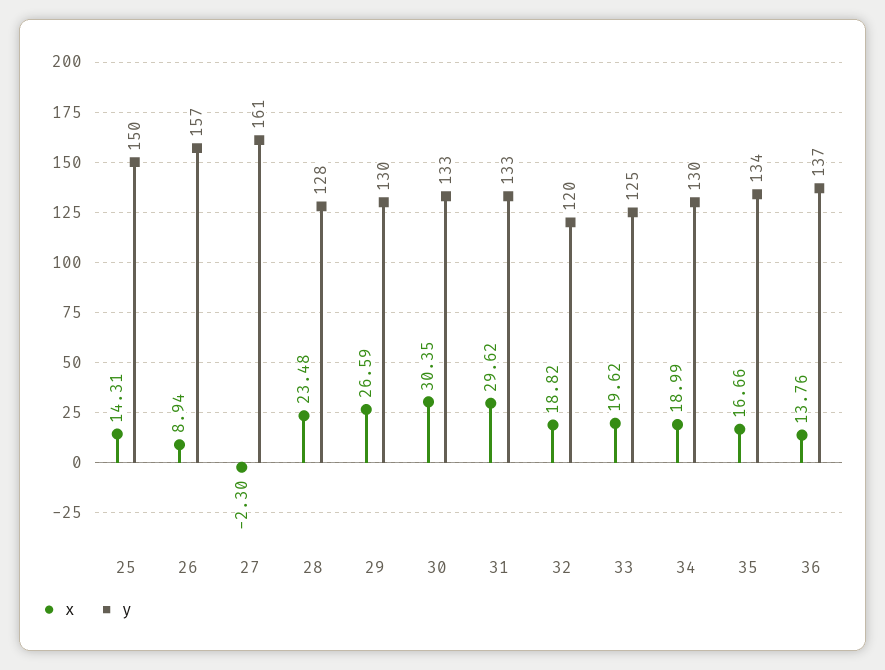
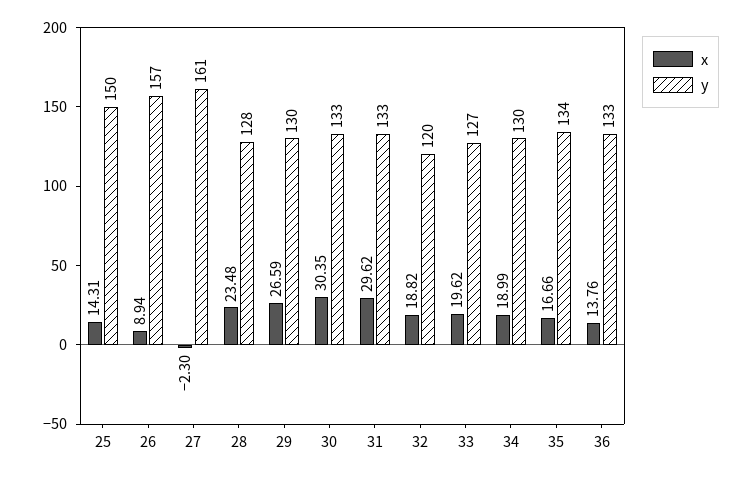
y, 33: 125 -> 127
y, 36: 137 -> 133

